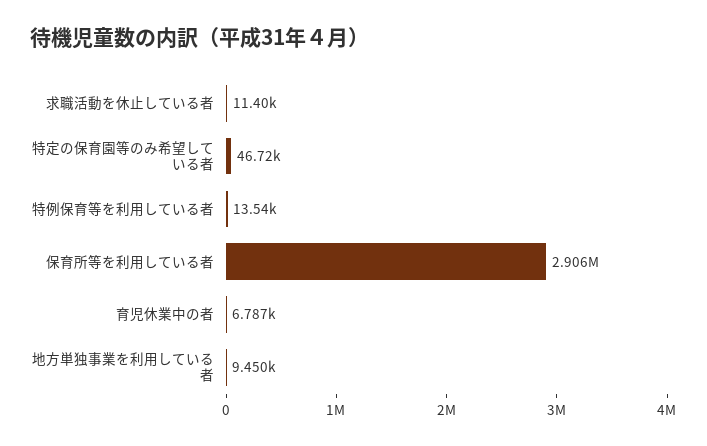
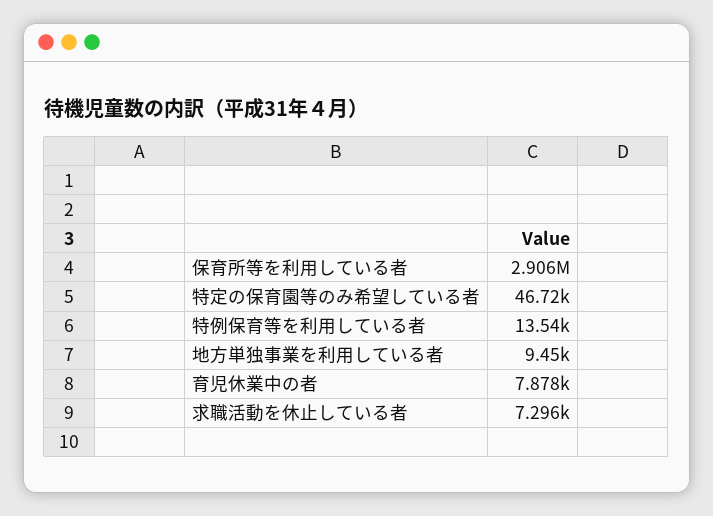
求職活動を休止している者: 11400 -> 7296
育児休業中の者: 6787 -> 7878

